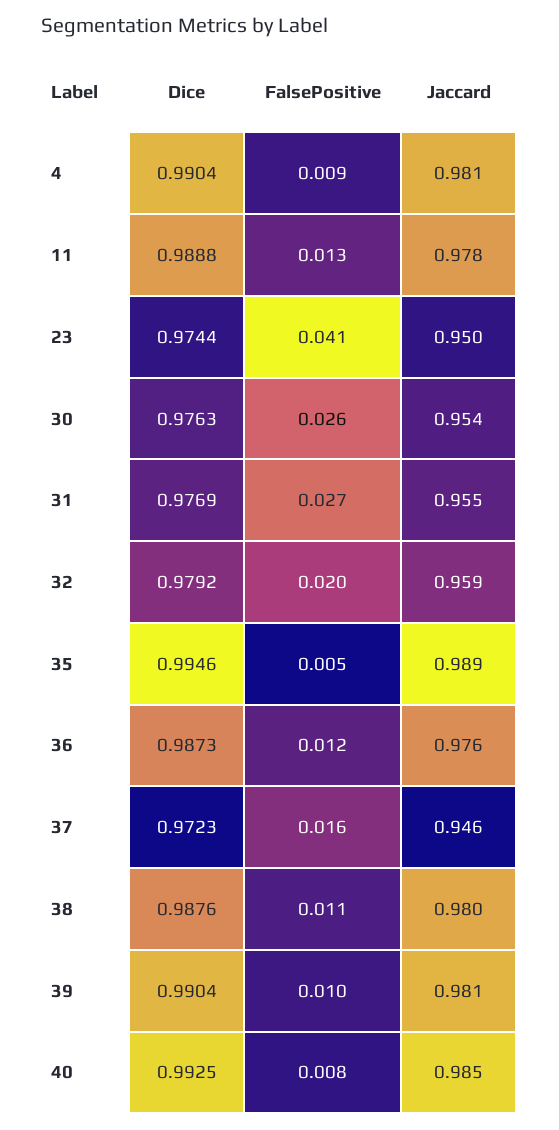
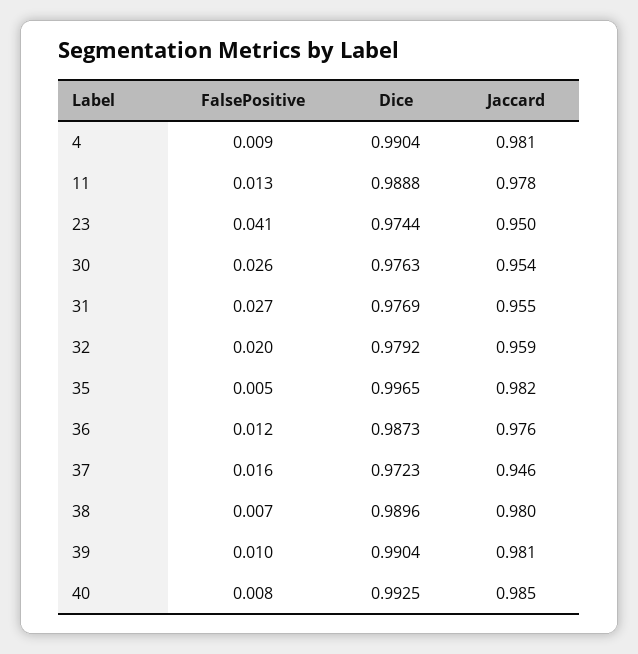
Dice, 35: 0.9946 -> 0.9965
Jaccard, 35: 0.989 -> 0.982
Dice, 38: 0.9876 -> 0.9896
FalsePositive, 38: 0.011 -> 0.007

